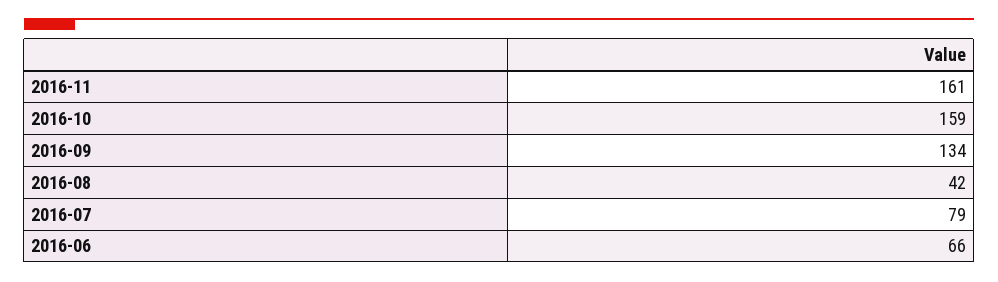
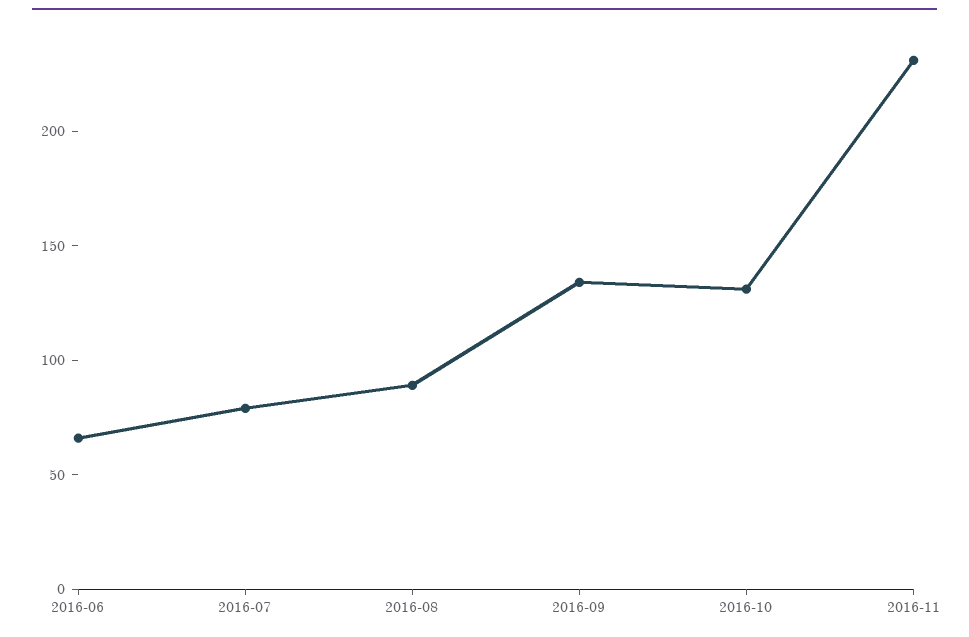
2016-11: 161 -> 230
2016-10: 159 -> 130
2016-08: 42 -> 90

